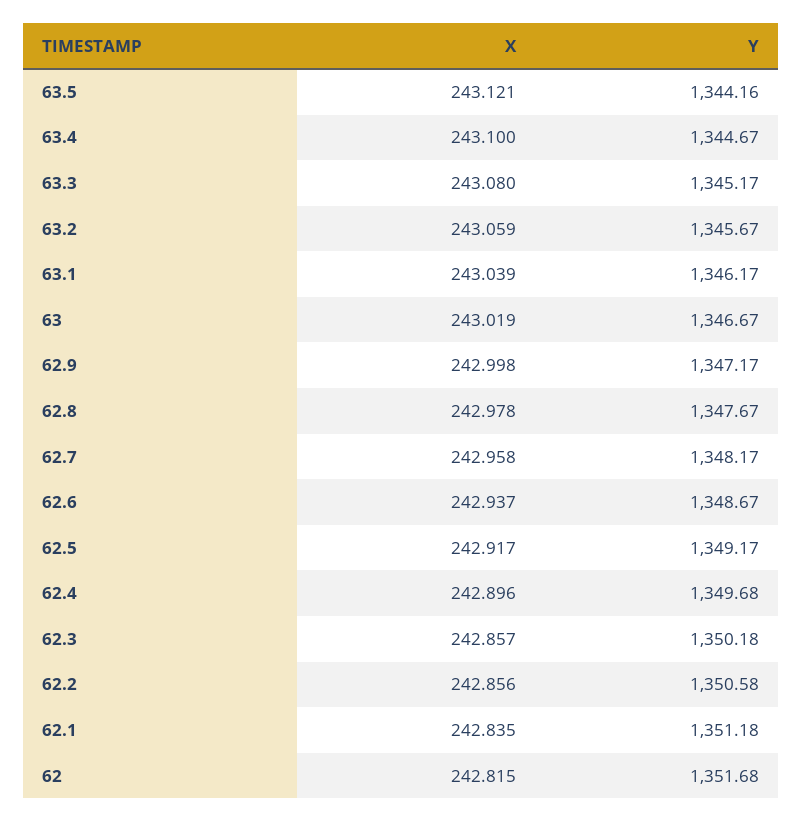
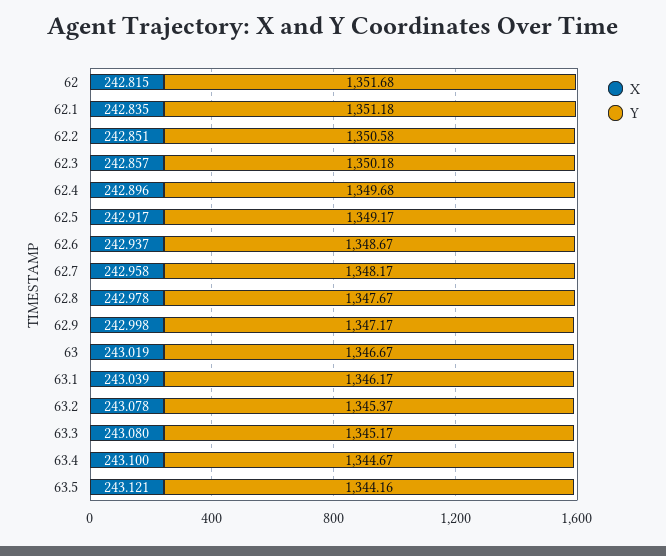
X, 63.2: 243.059 -> 243.078
Y, 63.2: 1345.67 -> 1345.37
X, 62.2: 242.856 -> 242.851

